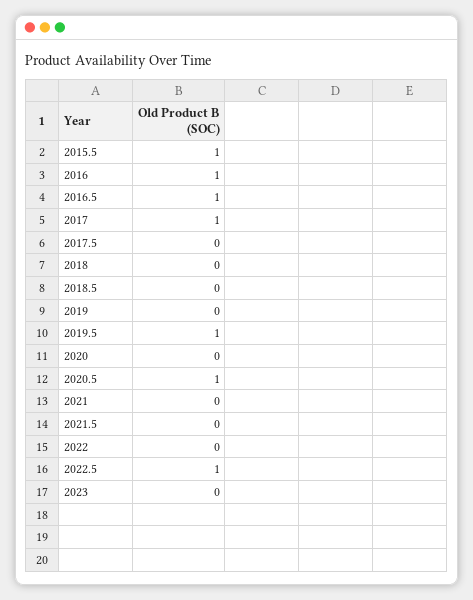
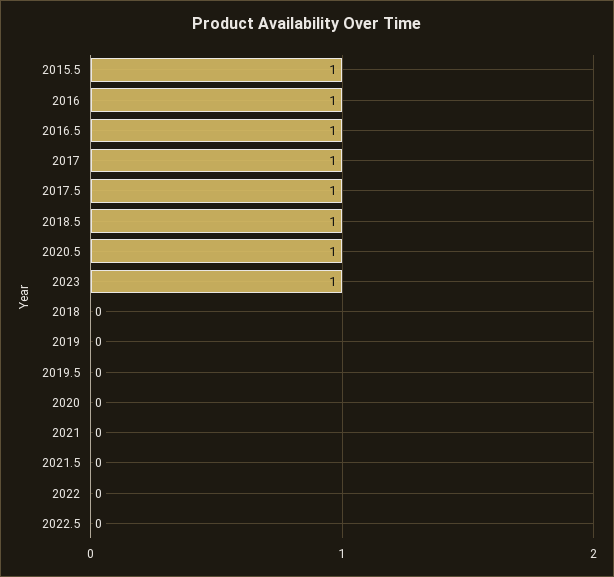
2017.5: 0 -> 1
2018.5: 0 -> 1
2019.5: 1 -> 0
2022.5: 1 -> 0
2023: 0 -> 1

